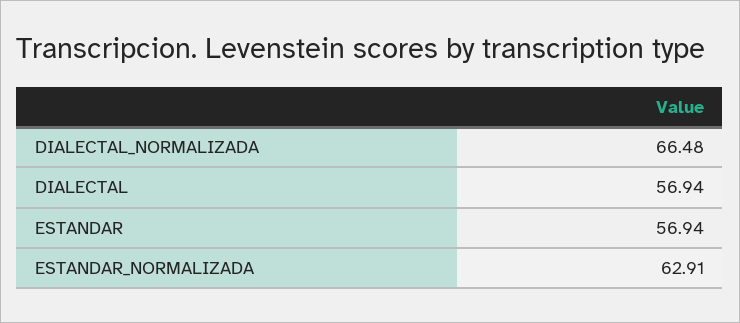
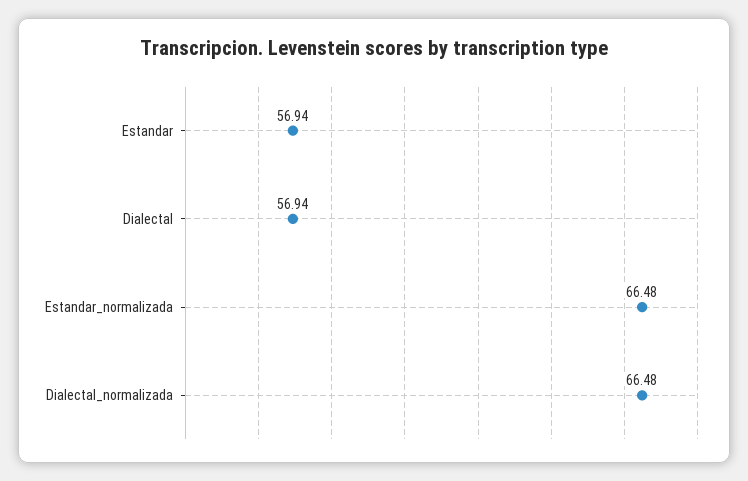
ESTANDAR_NORMALIZADA: 62.91 -> 66.48

